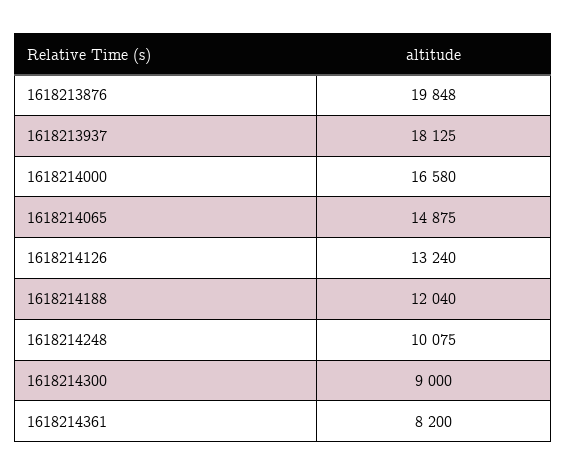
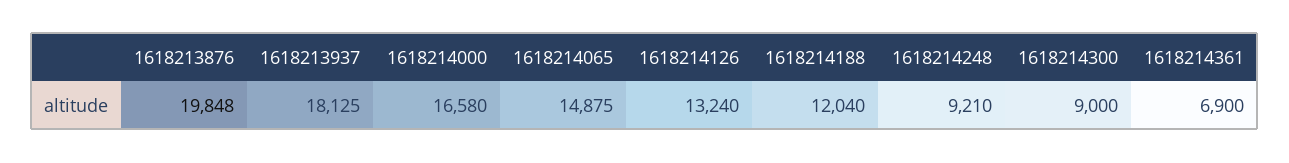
1618214248: 10075 -> 9210
1618214361: 8200 -> 6900

